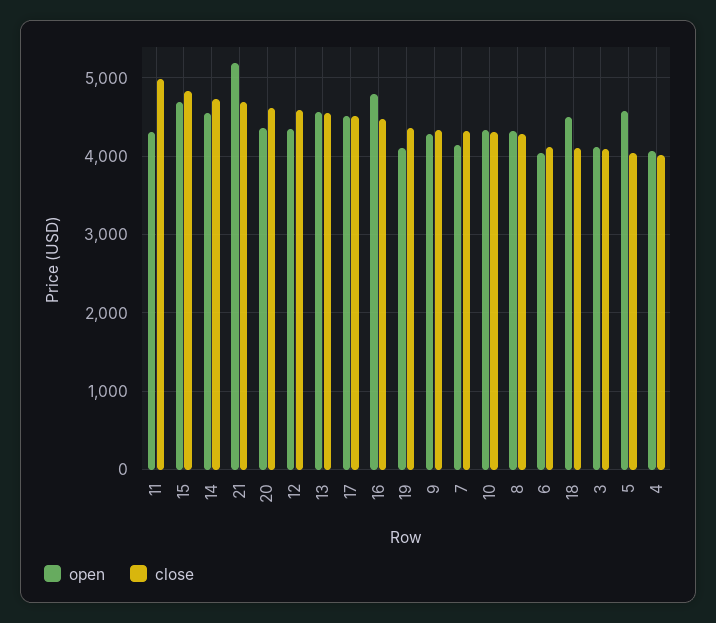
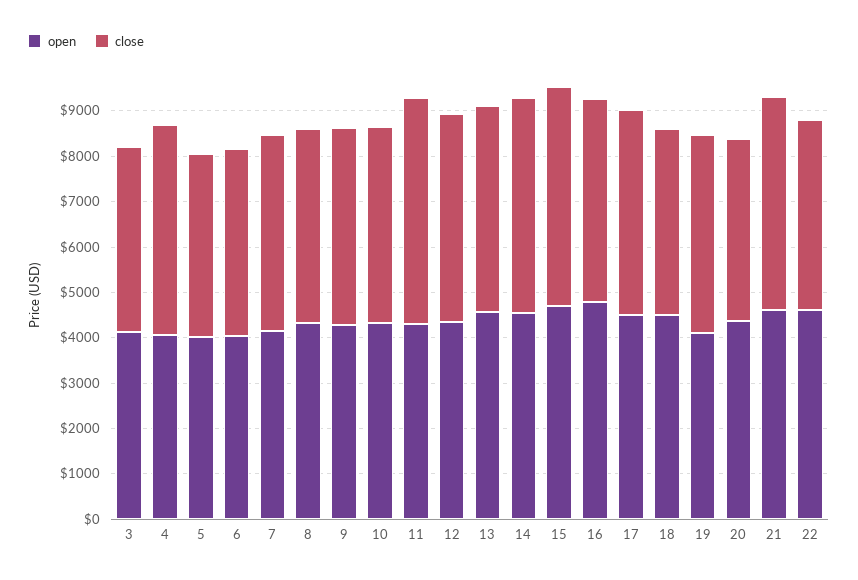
open, 21: 5200 -> 4600
close, 20: 4600 -> 4000
open, 5: 4600 -> 4000
close, 4: 4000 -> 4600
open, 22: none -> 4600
close, 22: none -> 4200

